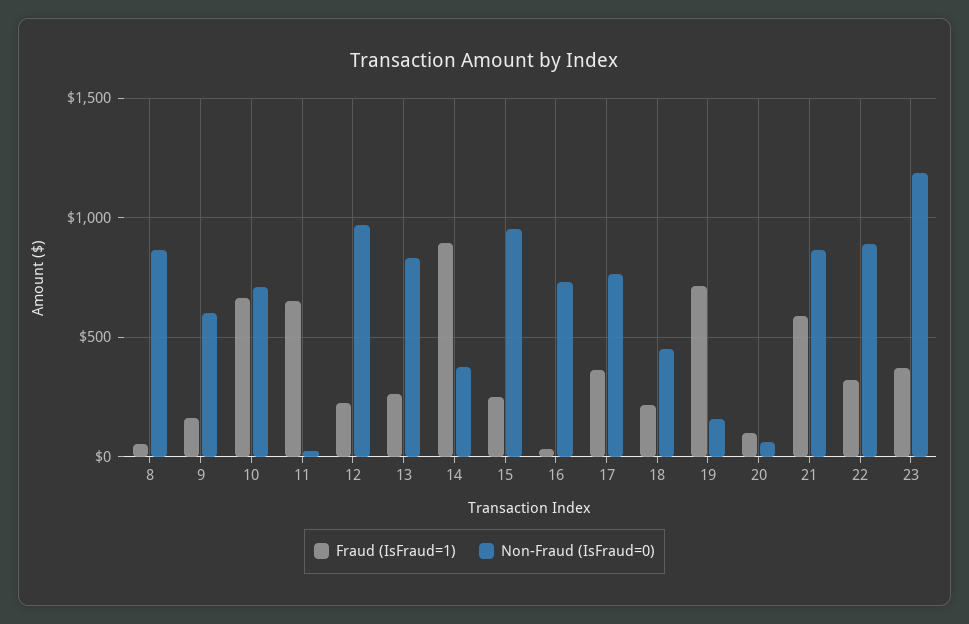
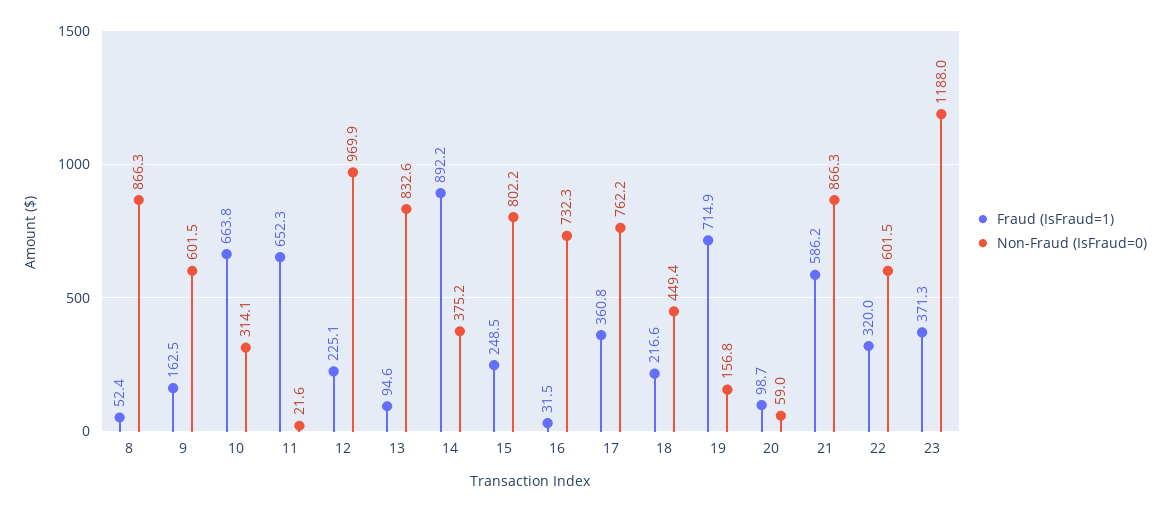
Non-Fraud (IsFraud=0), 10: 700 -> 314.1
Fraud (IsFraud=1), 13: 250 -> 94.6
Non-Fraud (IsFraud=0), 15: 950 -> 802.2
Non-Fraud (IsFraud=0), 22: 900 -> 601.5

